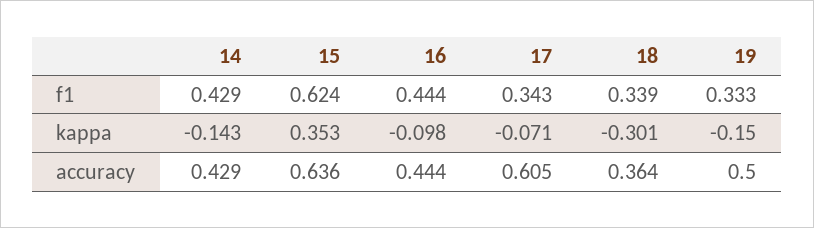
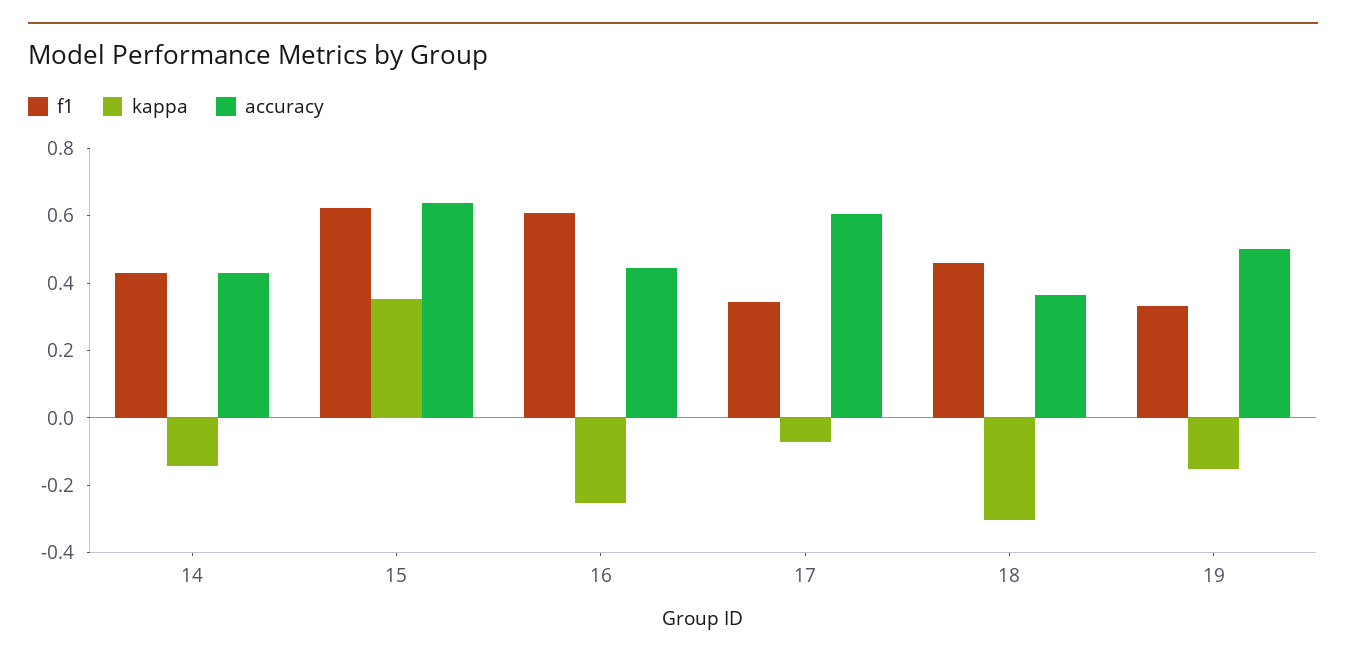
f1, 16: 0.444 -> 0.6
f1, 18: 0.339 -> 0.45
kappa, 16: -0.098 -> -0.25

